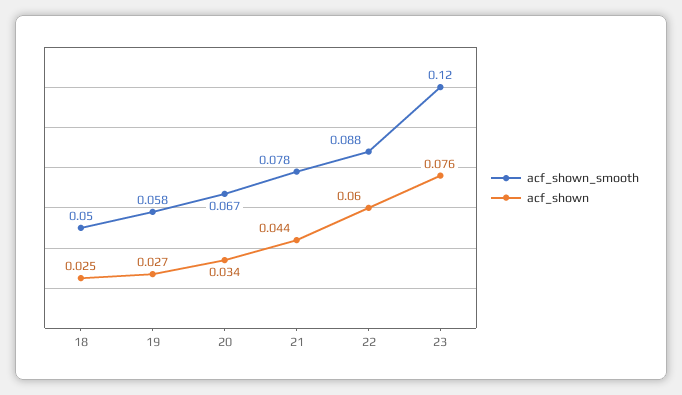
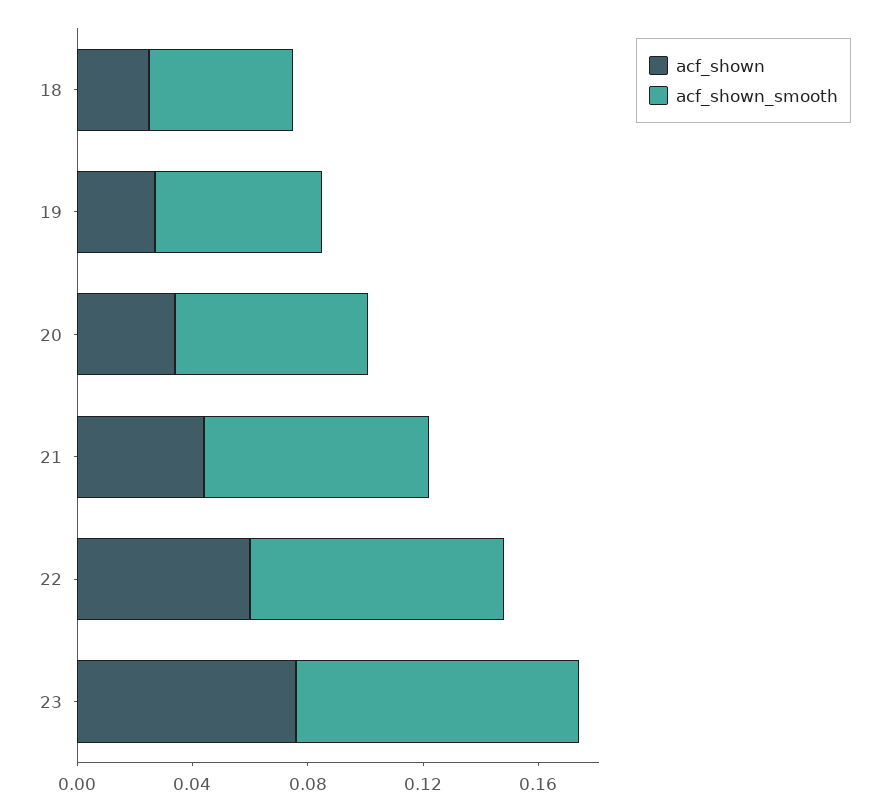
acf_shown_smooth, 23: 0.12 -> 0.1

